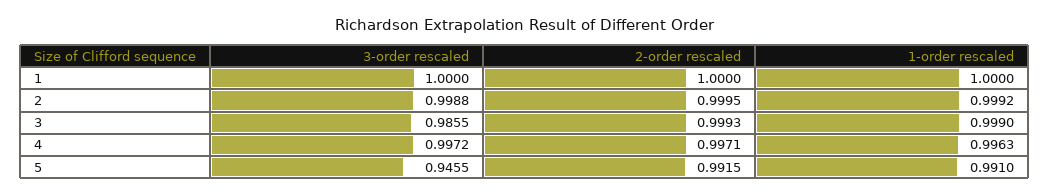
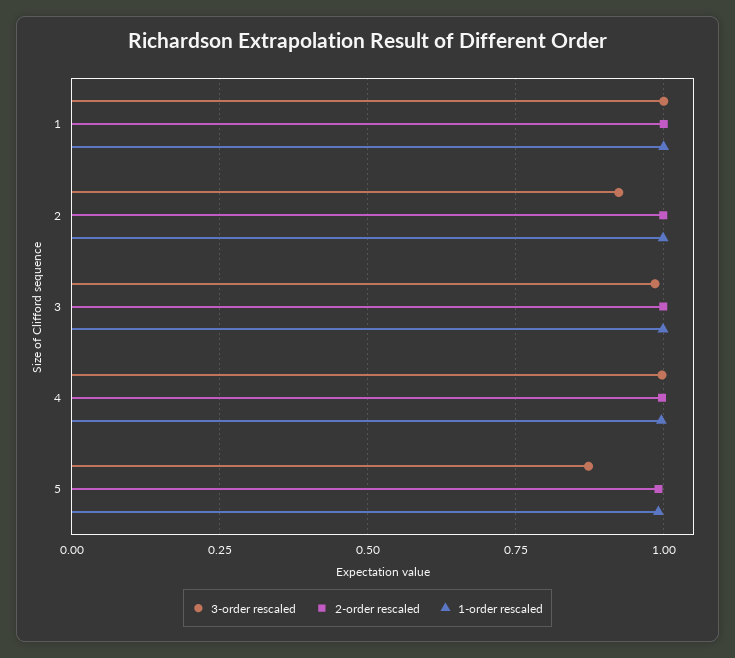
3-order rescaled, 2: 0.9988 -> 0.925
3-order rescaled, 5: 0.9455 -> 0.875

